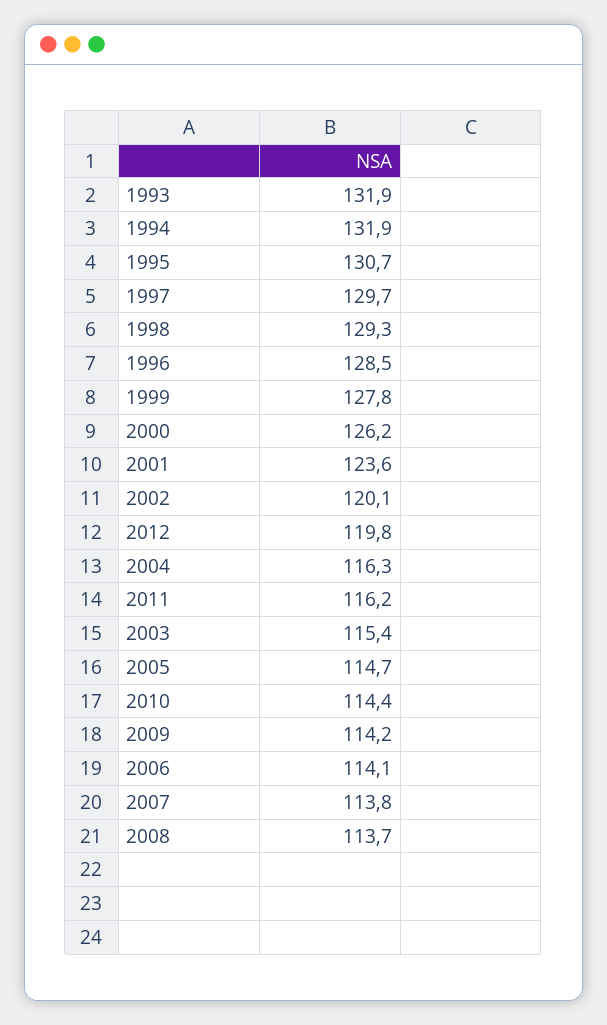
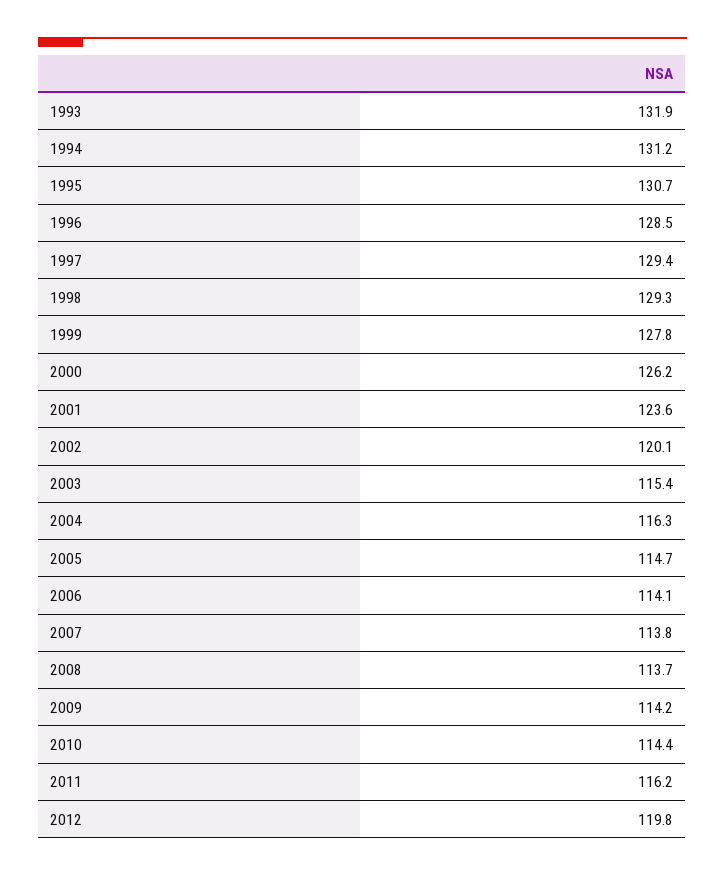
1994: 131.9 -> 131.2
1997: 129.7 -> 129.4

